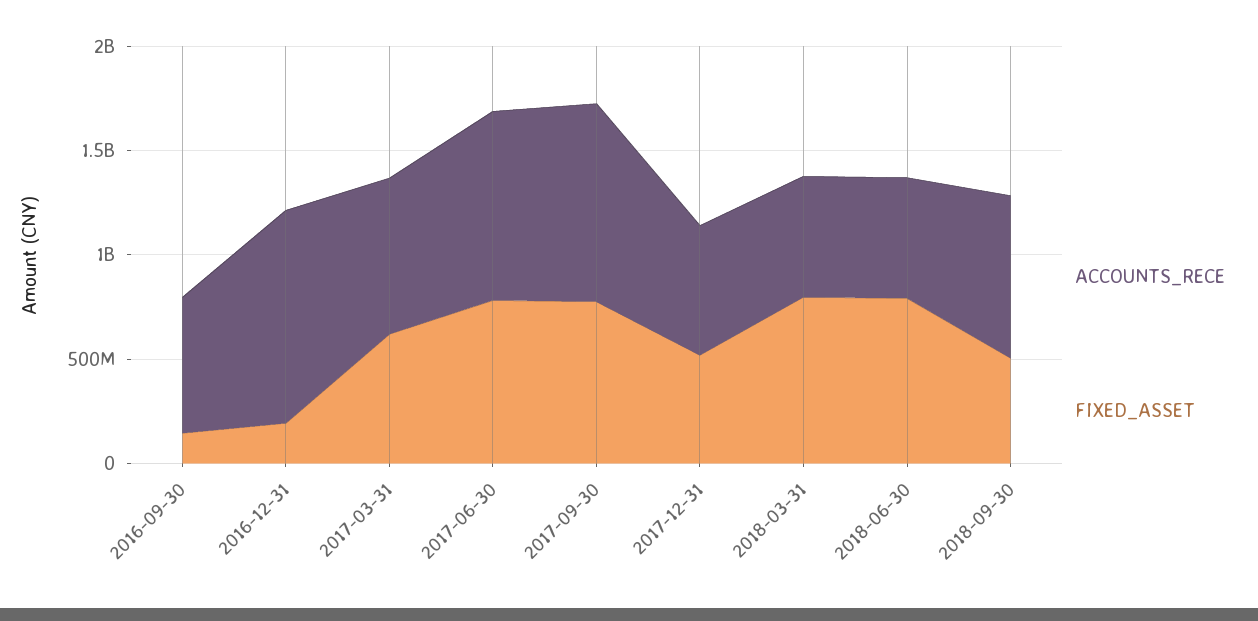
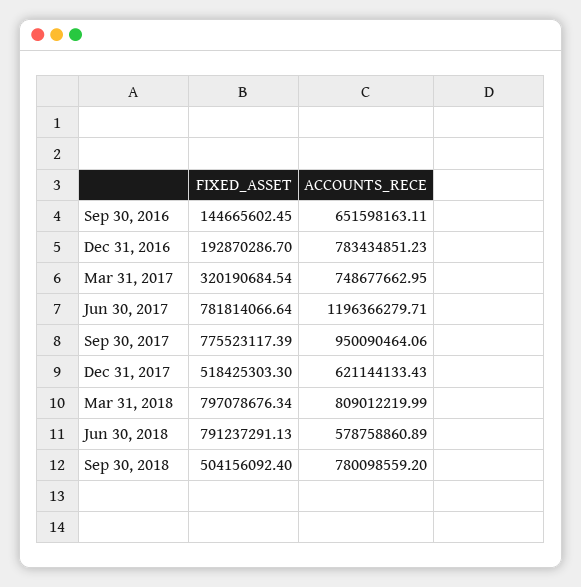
ACCOUNTS_RECE, 2016-12-31: 1000000000 -> 783434851.23
FIXED_ASSET, 2017-03-31: 600000000 -> 320190684.54
ACCOUNTS_RECE, 2017-06-30: 900000000 -> 1196366279.71
ACCOUNTS_RECE, 2018-03-31: 600000000 -> 809012219.99

